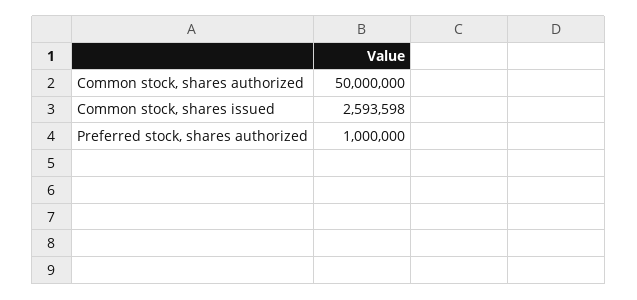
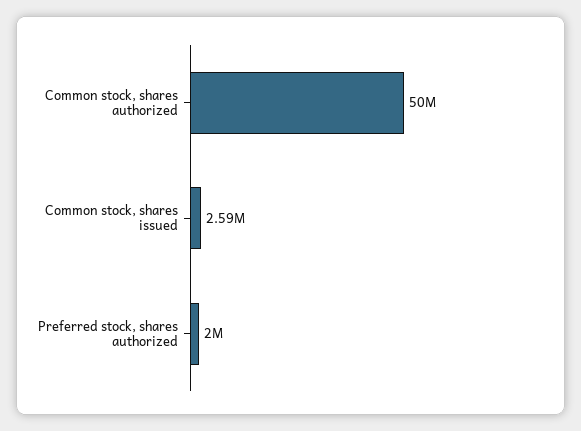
Preferred stock, shares authorized: 1000000 -> 2000000

